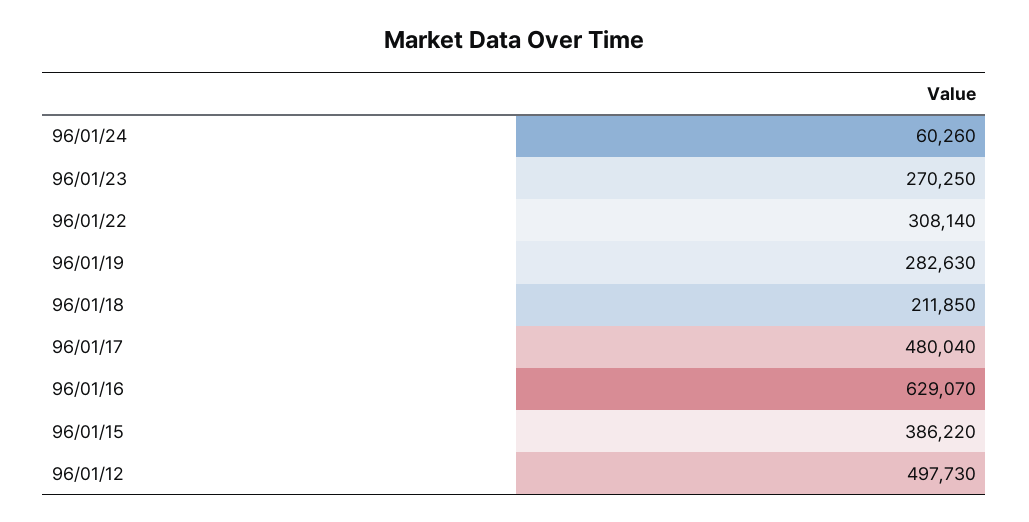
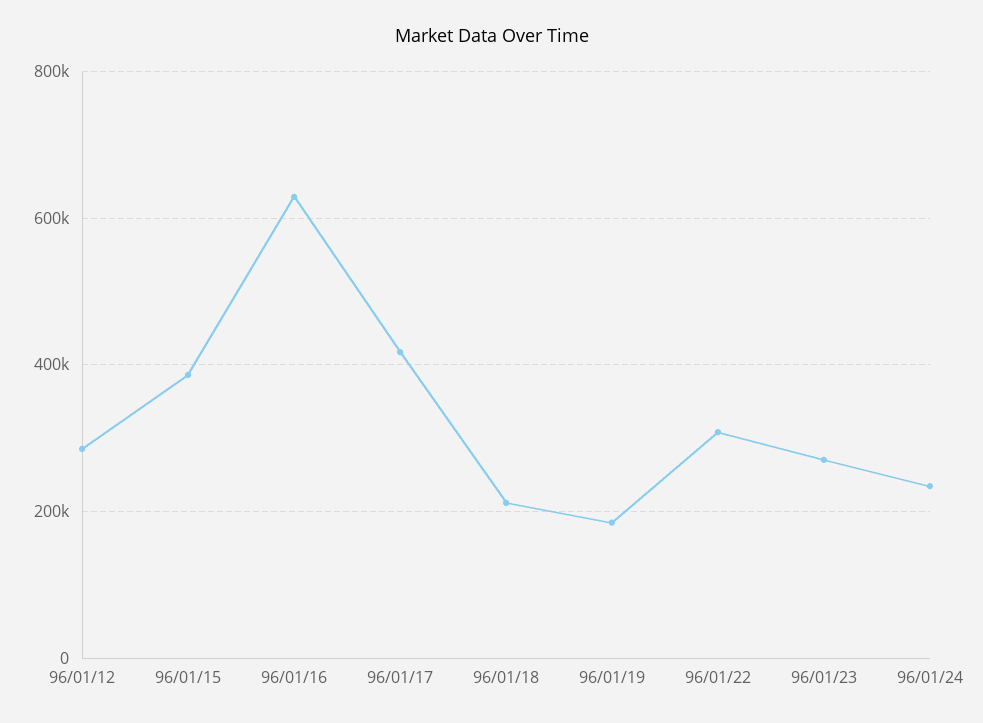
96/01/24: 60260 -> 240000
96/01/19: 282630 -> 180000
96/01/17: 480040 -> 420000
96/01/12: 497730 -> 280000

